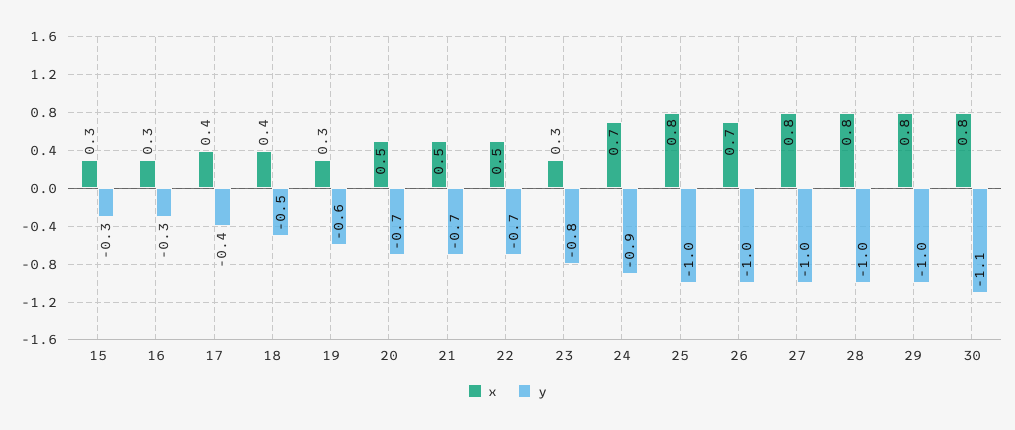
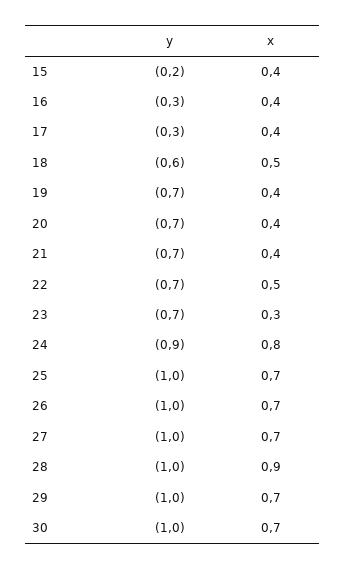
x, 15: 0.3 -> 0.4
y, 15: -0.3 -> -0.2
x, 16: 0.3 -> 0.4
y, 17: -0.4 -> -0.3
x, 18: 0.4 -> 0.5
y, 18: -0.5 -> -0.6
x, 19: 0.3 -> 0.4
y, 19: -0.6 -> -0.7
x, 20: 0.5 -> 0.4
x, 21: 0.5 -> 0.4
y, 23: -0.8 -> -0.7
x, 24: 0.7 -> 0.8
x, 25: 0.8 -> 0.7
x, 27: 0.8 -> 0.7
x, 28: 0.8 -> 0.9
x, 29: 0.8 -> 0.7
x, 30: 0.8 -> 0.7
y, 30: -1.1 -> -1

